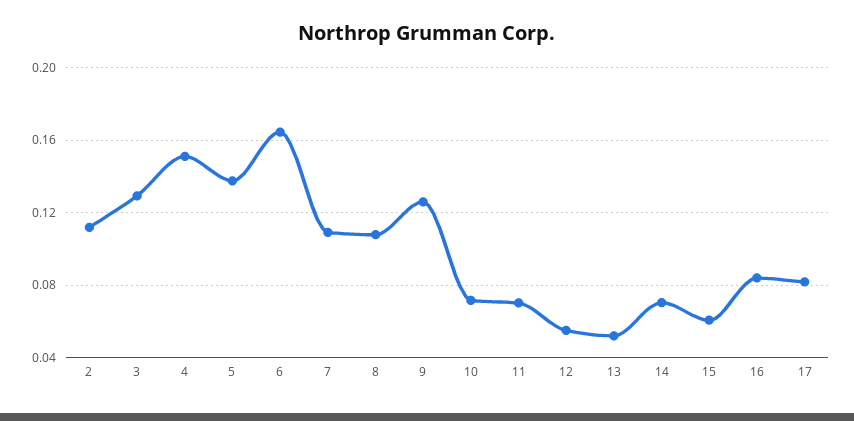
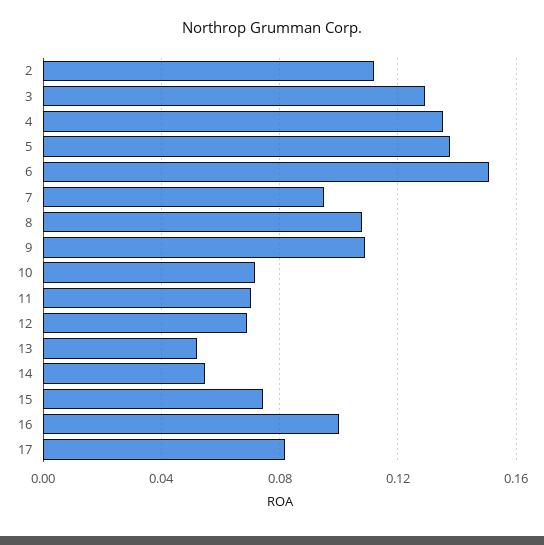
4: 0.15 -> 0.135
6: 0.165 -> 0.15
7: 0.11 -> 0.095
9: 0.125 -> 0.11
12: 0.055 -> 0.07
14: 0.07 -> 0.055
15: 0.06 -> 0.075
16: 0.085 -> 0.1

